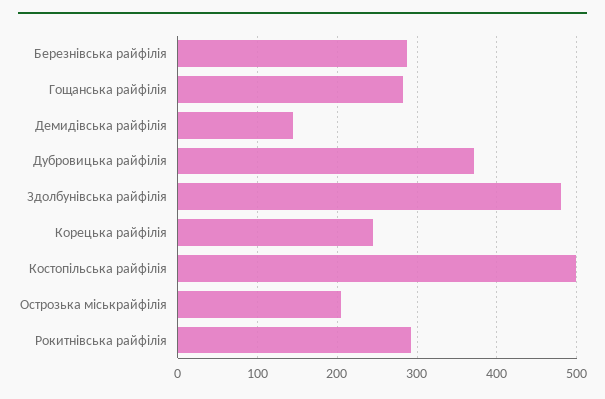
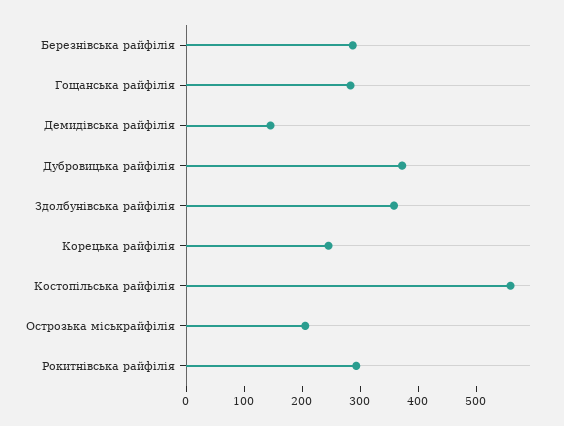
Здолбунівська райфілія: 480 -> 360
Костопільська райфілія: 500 -> 560

